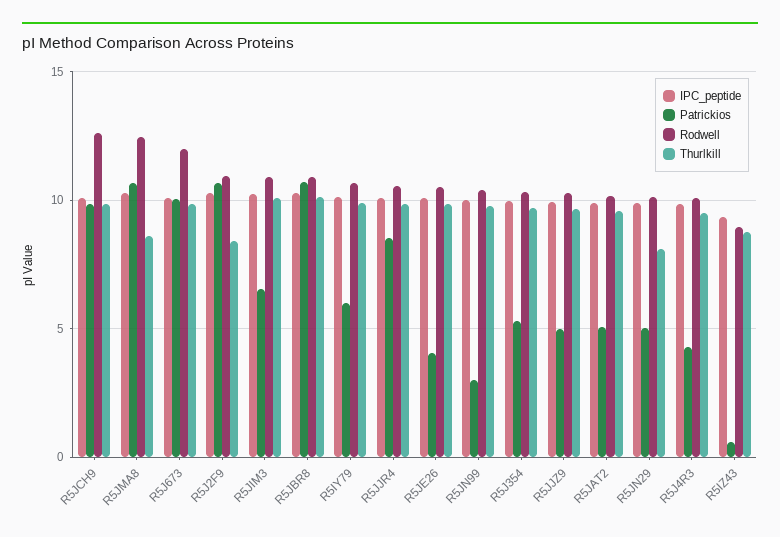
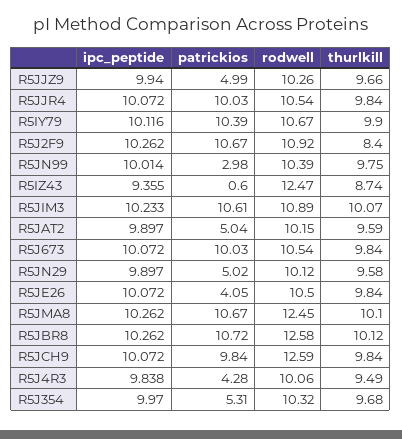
Thurlkill, R5JMA8: 8.5 -> 10.1
Rodwell, R5J673: 12 -> 10.54
Patrickios, R5JIM3: 6.5 -> 10.61
Rodwell, R5JBR8: 11 -> 12.58
Patrickios, R5IY79: 6 -> 10.39
Patrickios, R5JJR4: 8.5 -> 10.03
Thurlkill, R5JN29: 8 -> 9.58
Rodwell, R5IZ43: 9 -> 12.47

